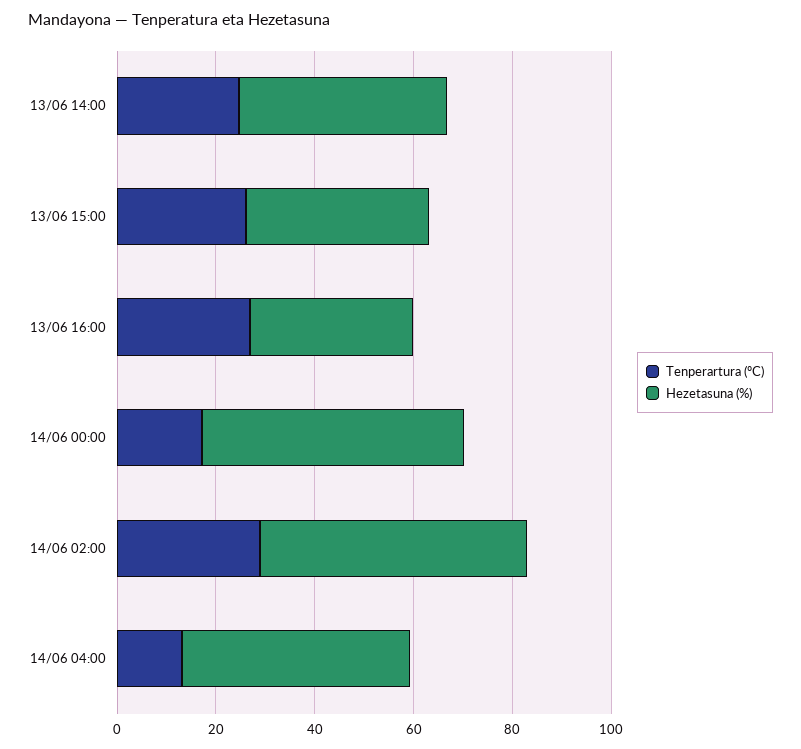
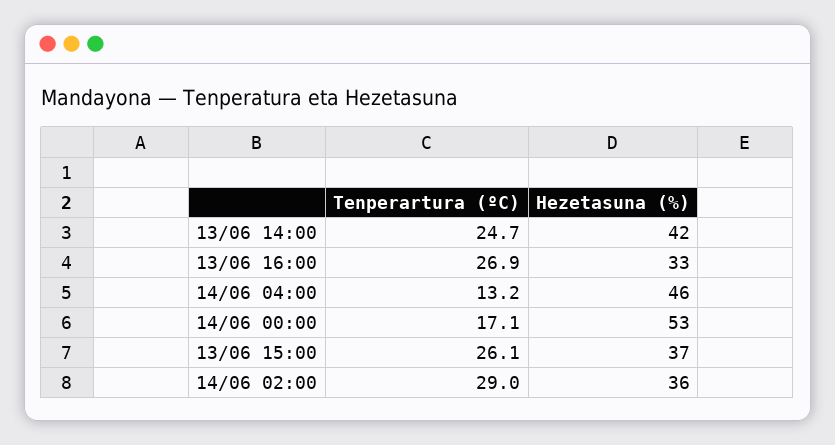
Hezetasuna (%), 14/06 02:00: 55 -> 36

